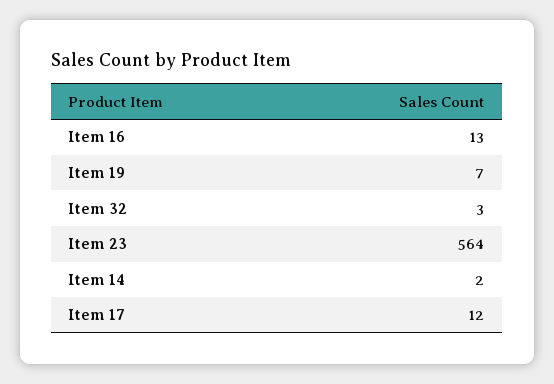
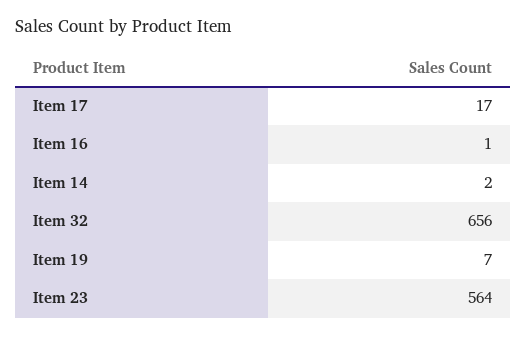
Item 16: 13 -> 1
Item 32: 3 -> 656
Item 17: 12 -> 17

